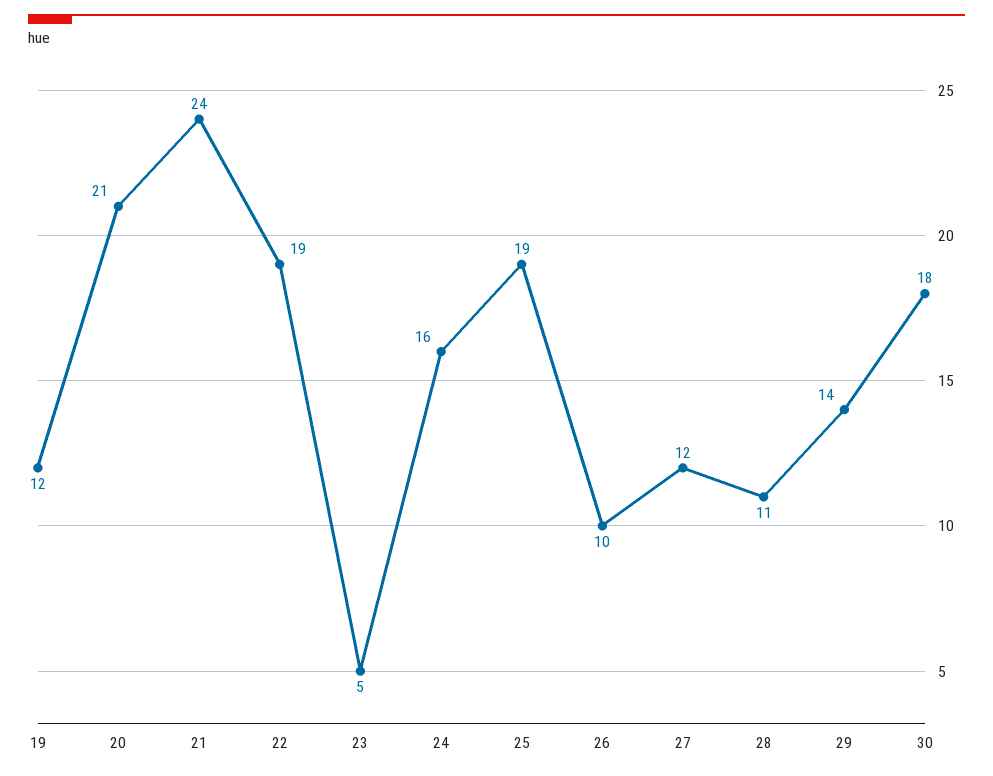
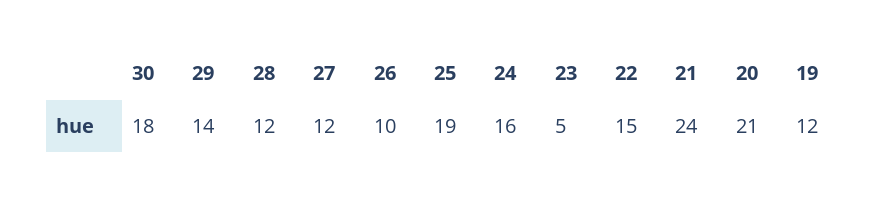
22: 19 -> 15
28: 11 -> 12

